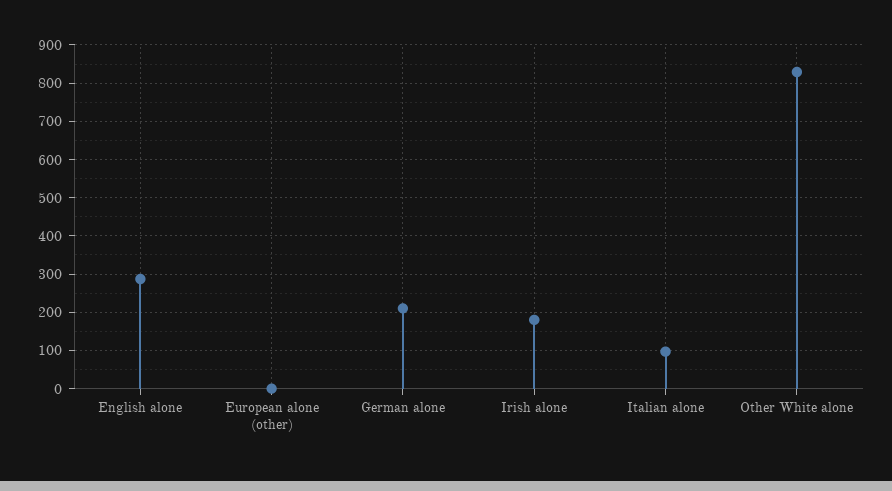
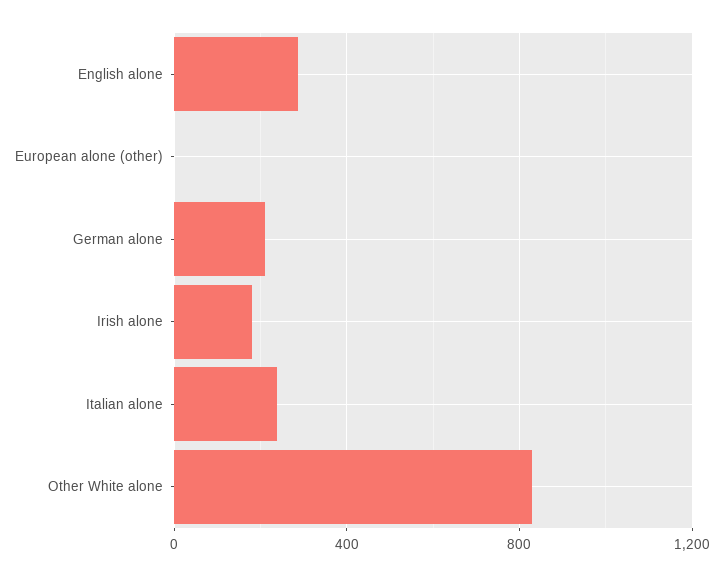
Italian alone: 100 -> 250

